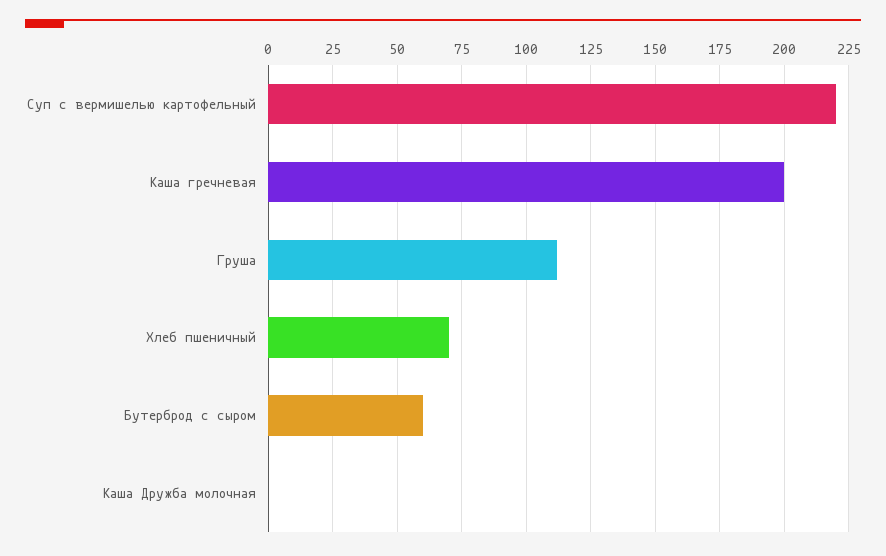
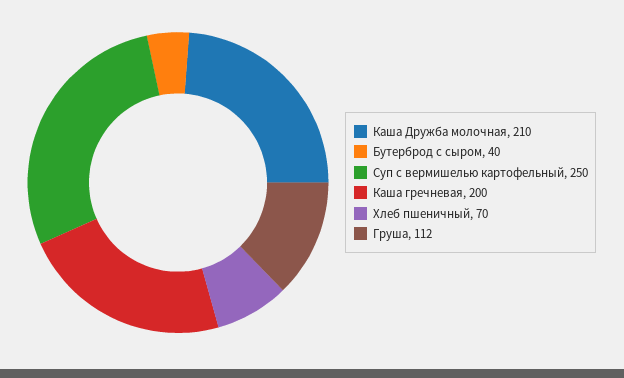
Суп с вермишелью картофельный: 220 -> 250
Бутерброд с сыром: 60 -> 40
Каша Дружба молочная: 0 -> 210

